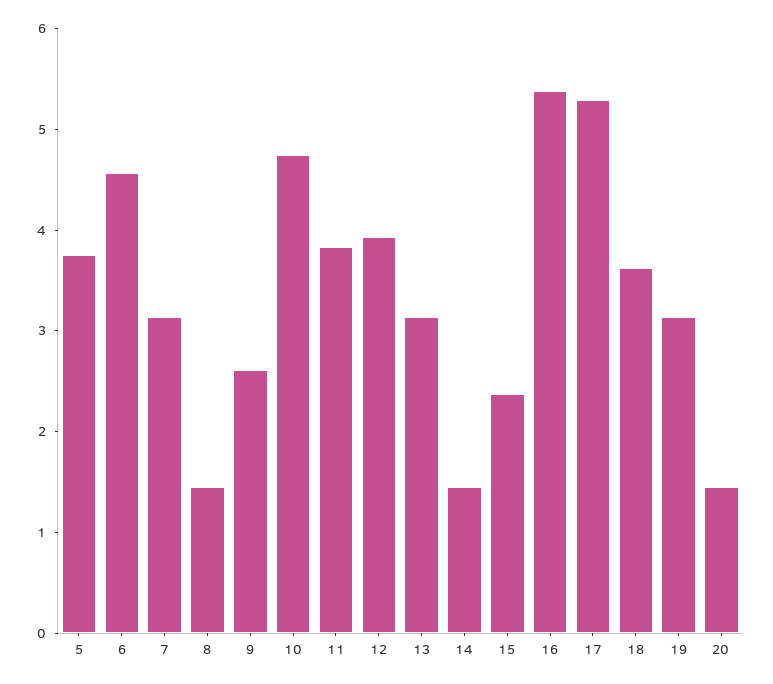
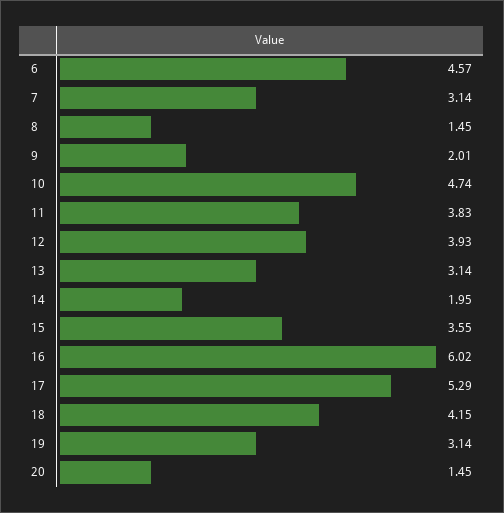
5: 3.8 -> none
9: 2.6 -> 2.01
14: 1.4 -> 1.95
15: 2.4 -> 3.55
16: 5.4 -> 6.02
18: 3.6 -> 4.15

